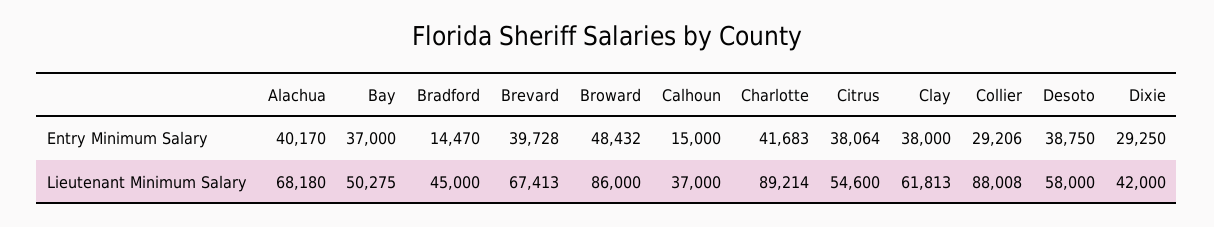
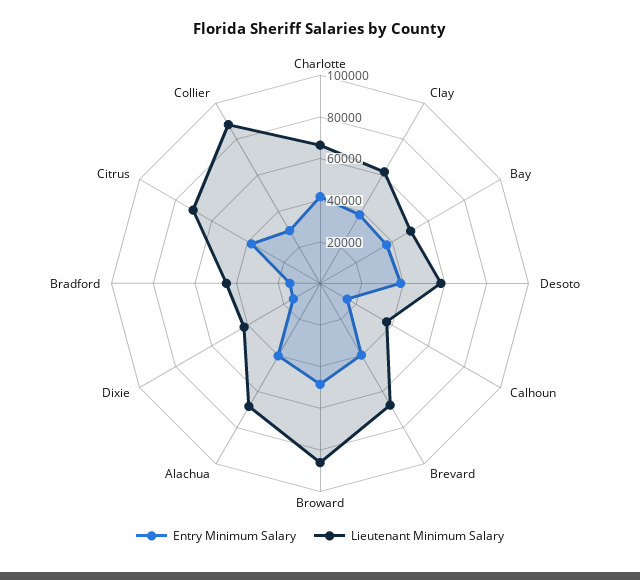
Entry Minimum Salary, Dixie: 29250 -> 15000
Lieutenant Minimum Salary, Charlotte: 89214 -> 65000
Lieutenant Minimum Salary, Citrus: 54600 -> 70000

